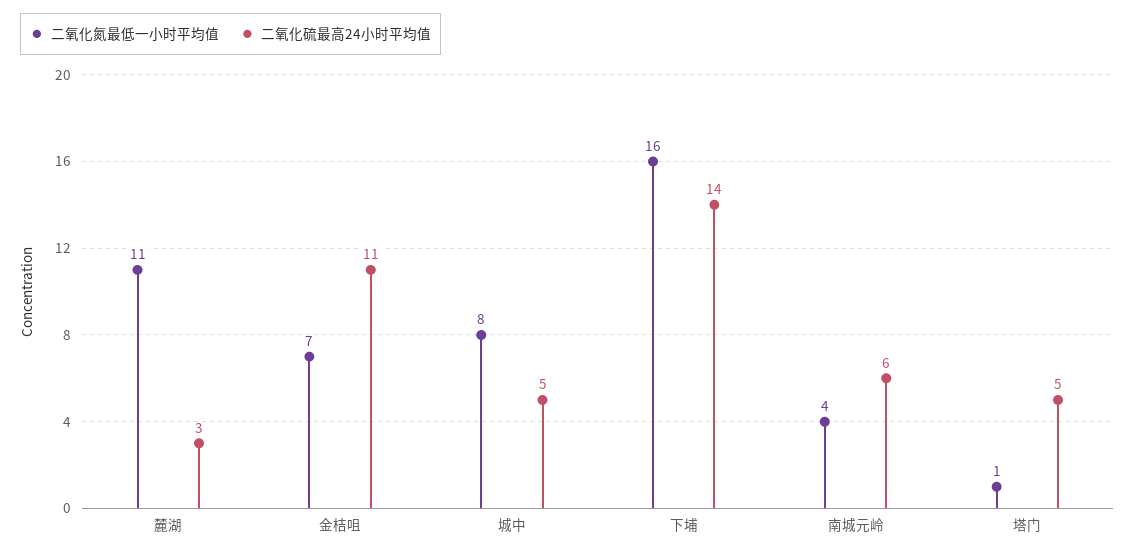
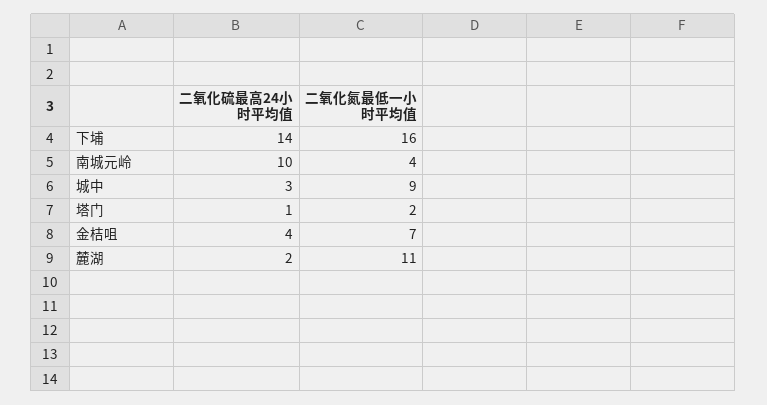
二氧化硫最高24小时平均值, 麓湖: 3 -> 2
二氧化硫最高24小时平均值, 金桔咀: 11 -> 4
二氧化氮最低一小时平均值, 城中: 8 -> 9
二氧化硫最高24小时平均值, 城中: 5 -> 3
二氧化硫最高24小时平均值, 南城元岭: 6 -> 10
二氧化氮最低一小时平均值, 塔门: 1 -> 2
二氧化硫最高24小时平均值, 塔门: 5 -> 1

